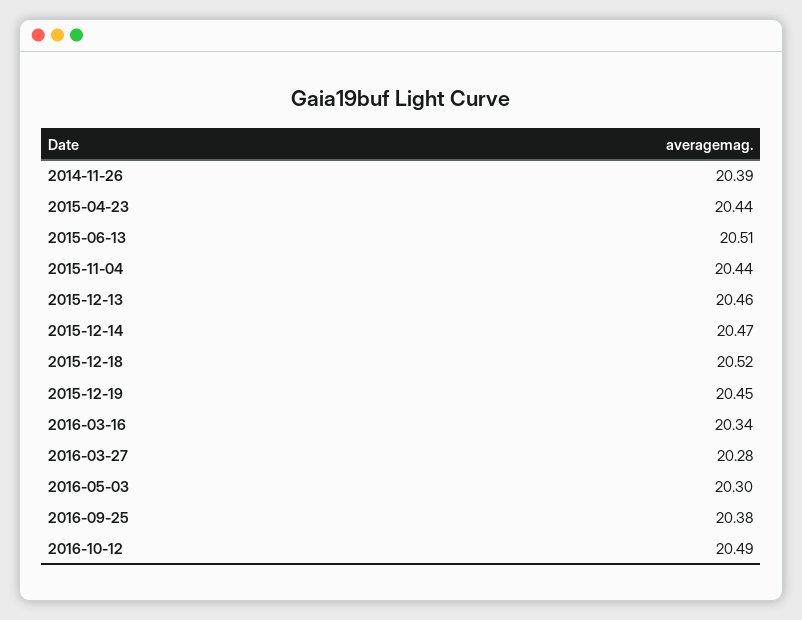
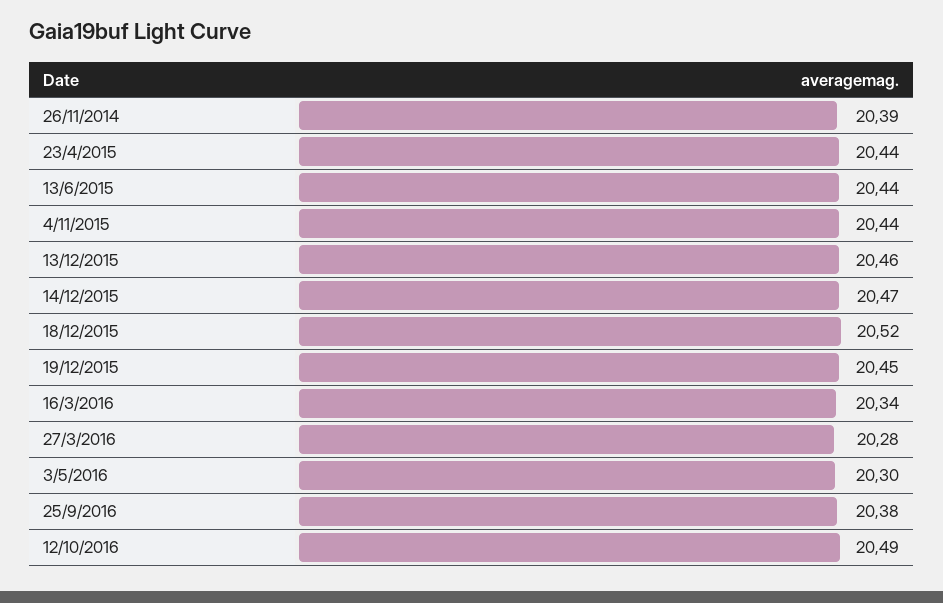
2015-06-13: 20.51 -> 20.44

